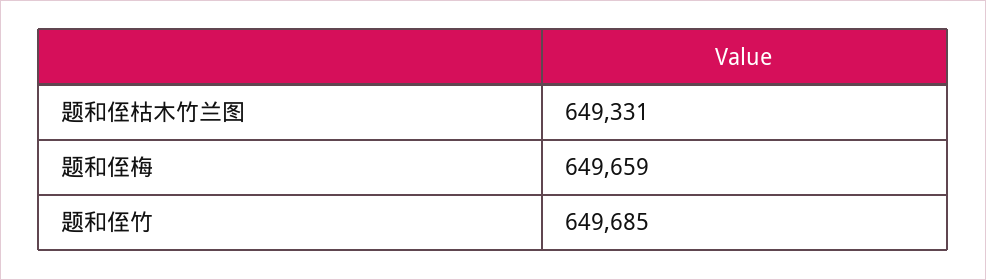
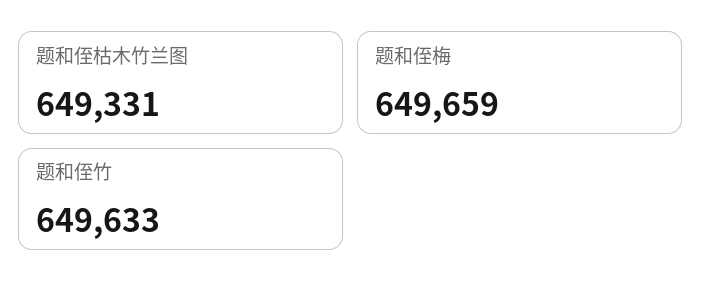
题和侄竹: 649685 -> 649633

